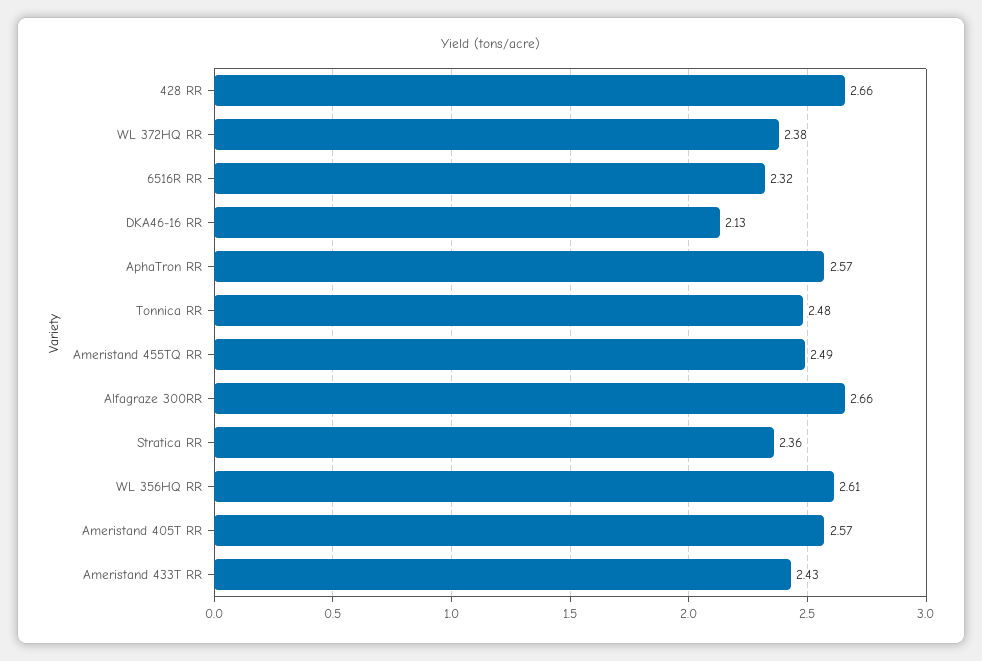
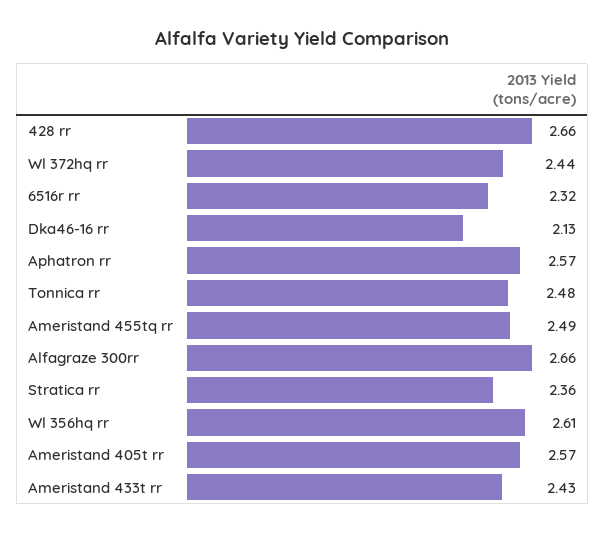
WL 372HQ RR: 2.38 -> 2.44

